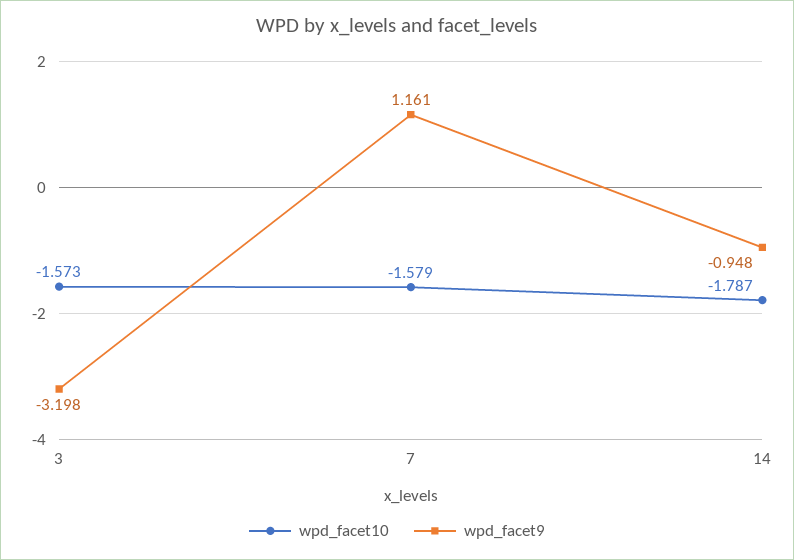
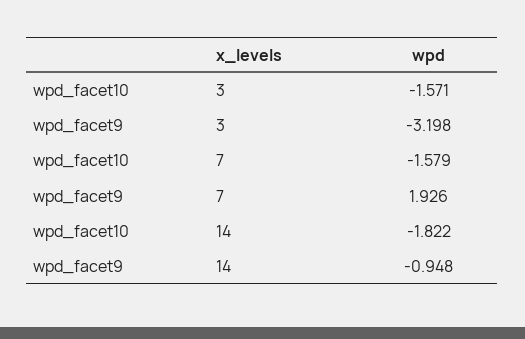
wpd_facet10, 3: -1.573 -> -1.571
wpd_facet9, 7: 1.161 -> 1.926
wpd_facet10, 14: -1.787 -> -1.822

